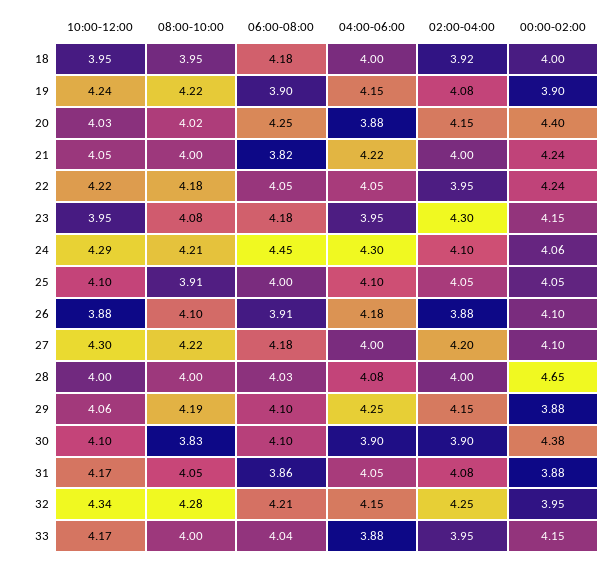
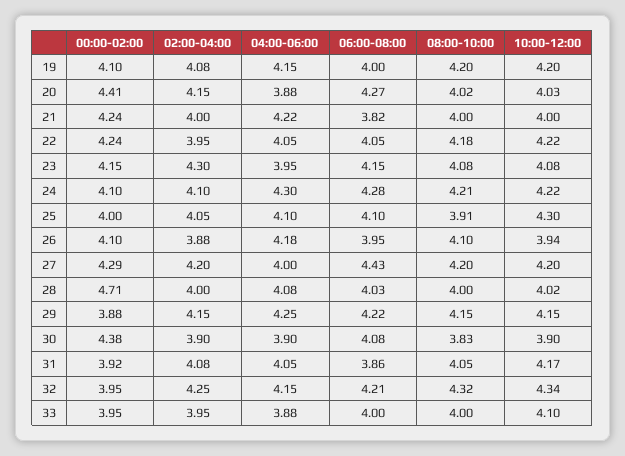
10:00-12:00, 18: 3.95 -> none
08:00-10:00, 18: 3.95 -> none
06:00-08:00, 18: 4.18 -> none
04:00-06:00, 18: 4 -> none
02:00-04:00, 18: 3.92 -> none
00:00-02:00, 18: 4 -> none
10:00-12:00, 19: 4.24 -> 4.2
08:00-10:00, 19: 4.22 -> 4.2
06:00-08:00, 19: 3.9 -> 4
00:00-02:00, 19: 3.9 -> 4.1
06:00-08:00, 20: 4.25 -> 4.27
00:00-02:00, 20: 4.4 -> 4.41
10:00-12:00, 21: 4.05 -> 4
10:00-12:00, 23: 3.95 -> 4.08
06:00-08:00, 23: 4.18 -> 4.15
10:00-12:00, 24: 4.29 -> 4.22
06:00-08:00, 24: 4.45 -> 4.28
00:00-02:00, 24: 4.06 -> 4.1
10:00-12:00, 25: 4.1 -> 4.3
06:00-08:00, 25: 4 -> 4.1
00:00-02:00, 25: 4.05 -> 4
10:00-12:00, 26: 3.88 -> 3.94
06:00-08:00, 26: 3.91 -> 3.95
10:00-12:00, 27: 4.3 -> 4.2
08:00-10:00, 27: 4.22 -> 4.2
06:00-08:00, 27: 4.18 -> 4.43
00:00-02:00, 27: 4.1 -> 4.29
10:00-12:00, 28: 4 -> 4.02
00:00-02:00, 28: 4.65 -> 4.71
10:00-12:00, 29: 4.06 -> 4.15
08:00-10:00, 29: 4.19 -> 4.15
06:00-08:00, 29: 4.1 -> 4.22
10:00-12:00, 30: 4.1 -> 3.9
06:00-08:00, 30: 4.1 -> 4.08
00:00-02:00, 31: 3.88 -> 3.92
08:00-10:00, 32: 4.28 -> 4.32
10:00-12:00, 33: 4.17 -> 4.1
06:00-08:00, 33: 4.04 -> 4
00:00-02:00, 33: 4.15 -> 3.95

